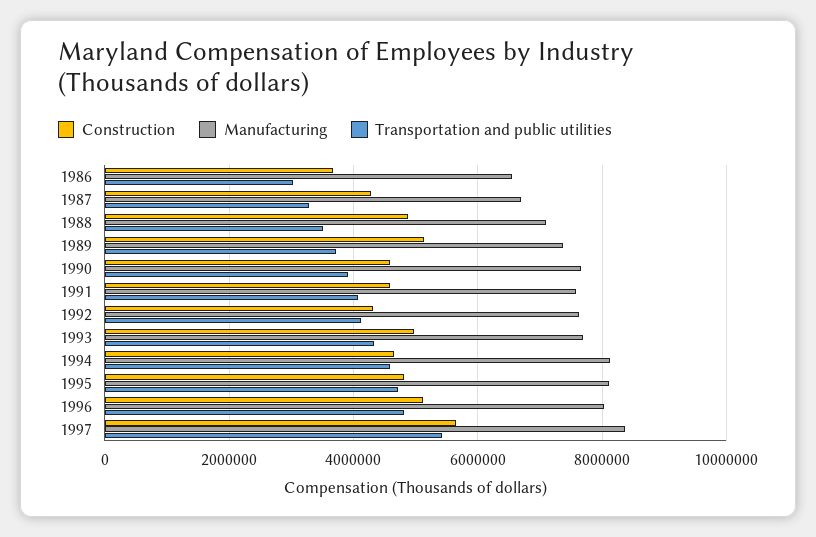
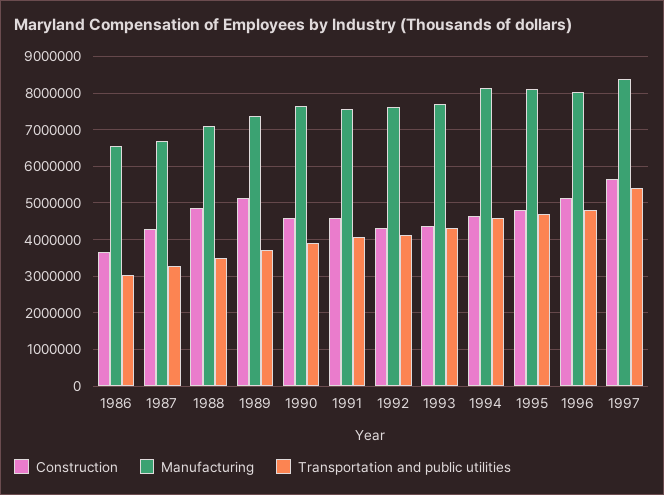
Construction, 1993: 5000000 -> 4400000

